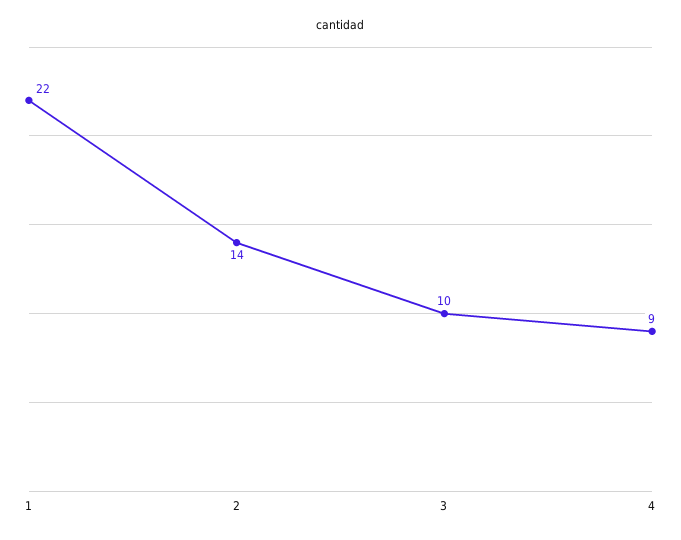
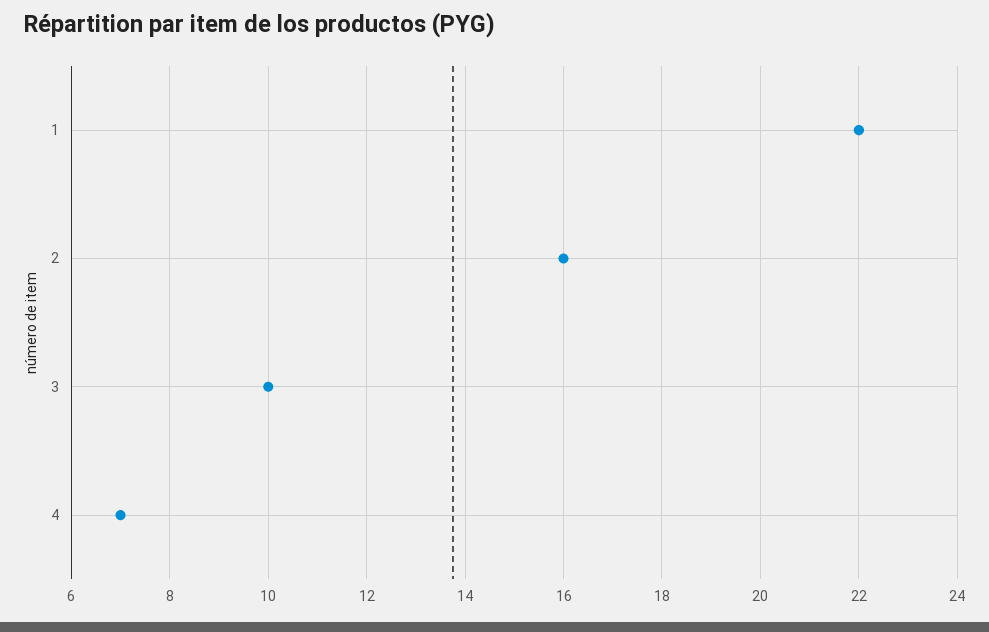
2: 14 -> 16
4: 9 -> 7

